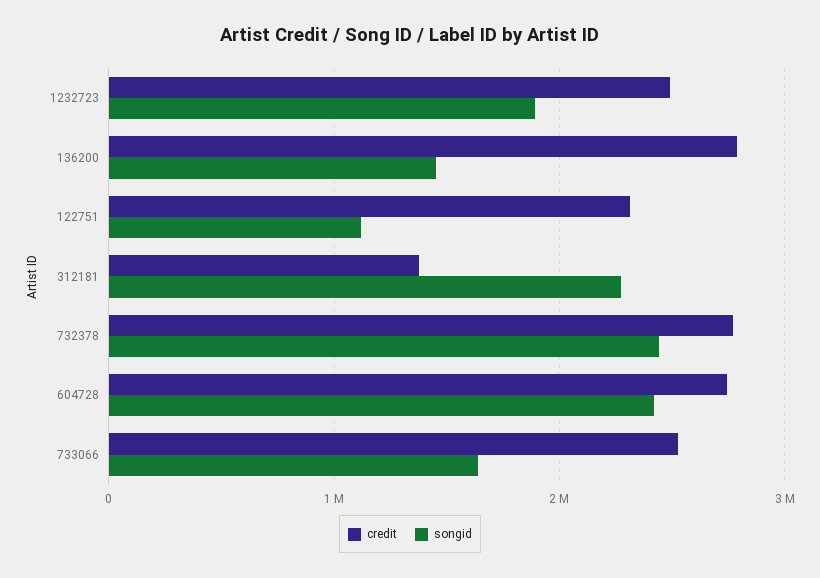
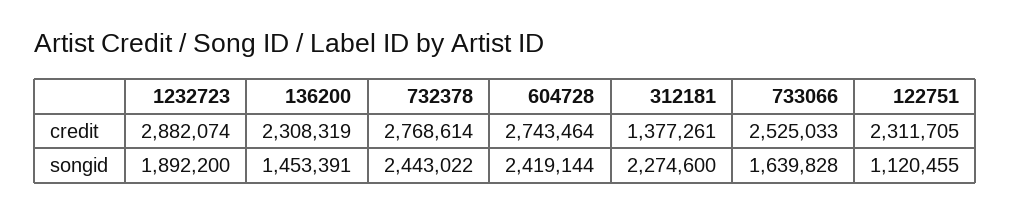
credit, 1232723: 2500000 -> 2882074
credit, 136200: 2800000 -> 2308319

